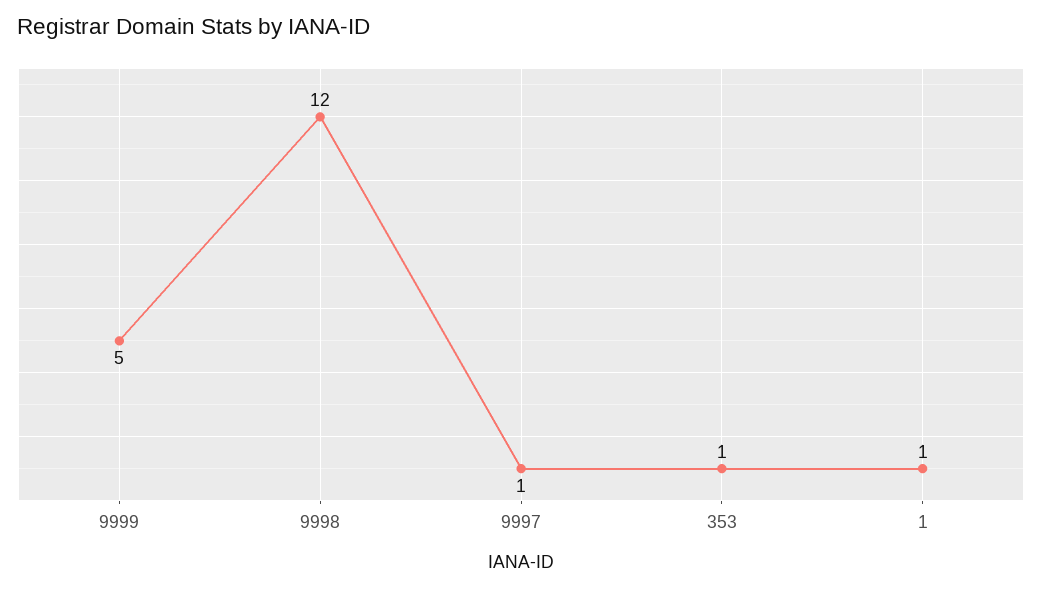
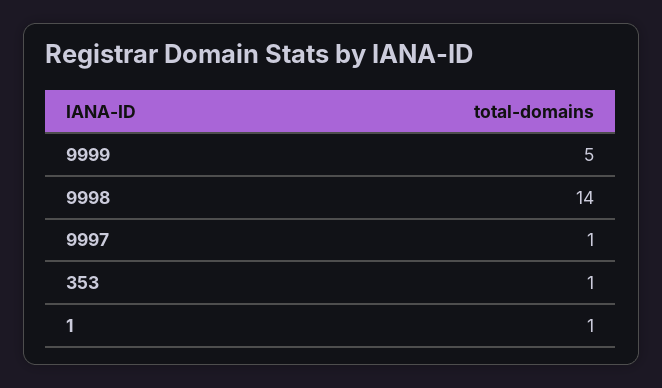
9998: 12 -> 14

